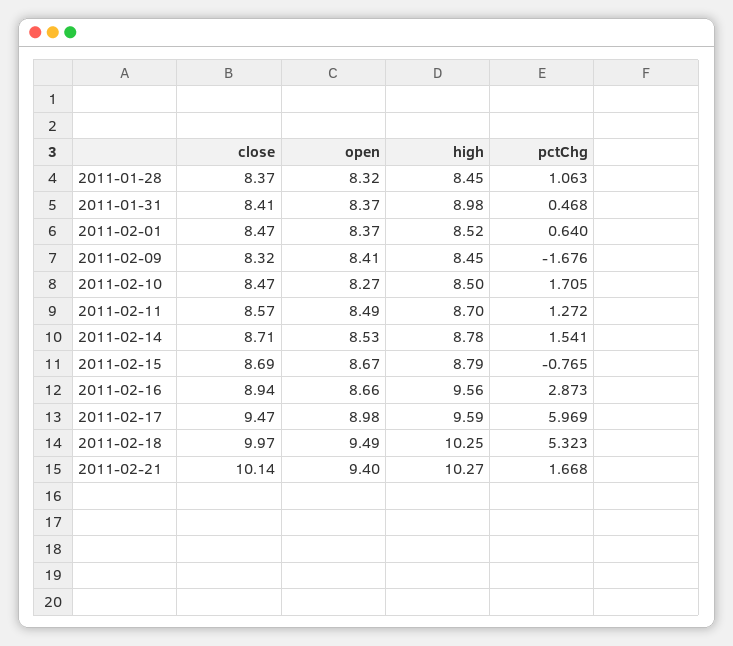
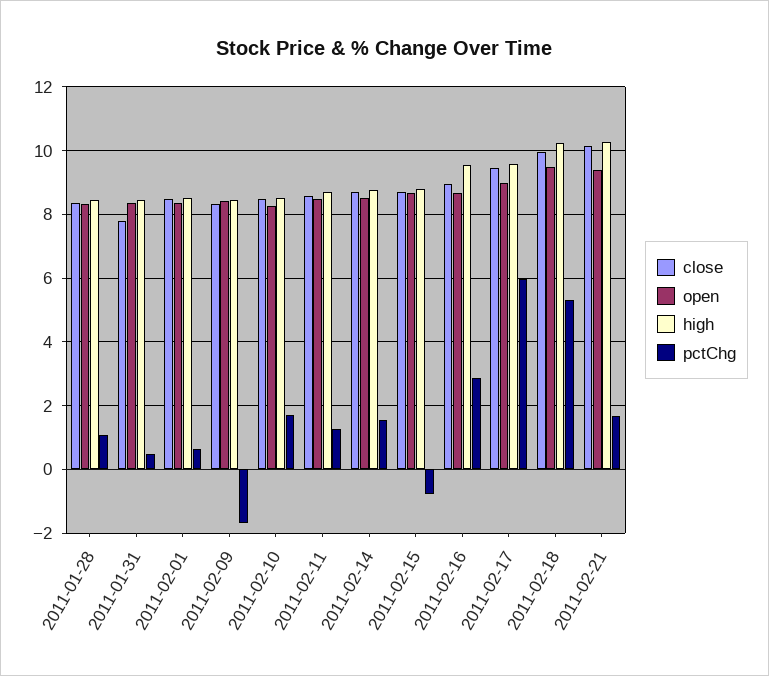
close, 2011-01-31: 8.41 -> 7.8
high, 2011-01-31: 8.98 -> 8.4

